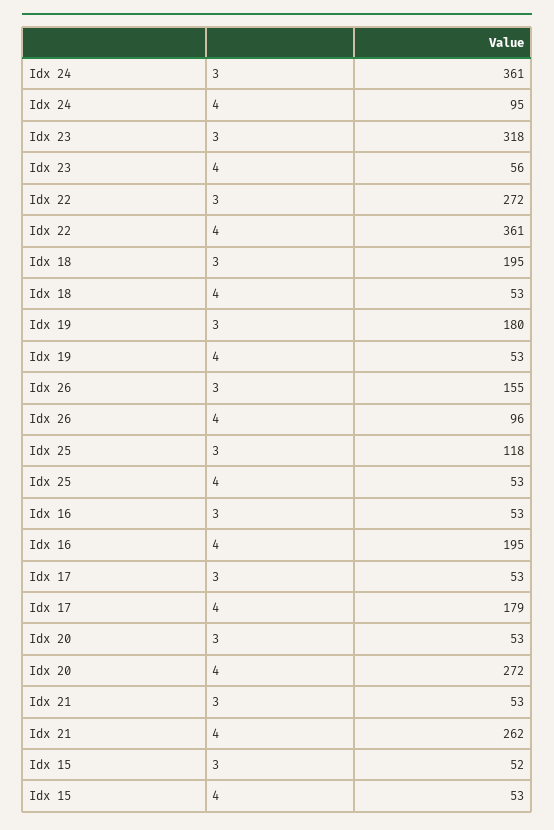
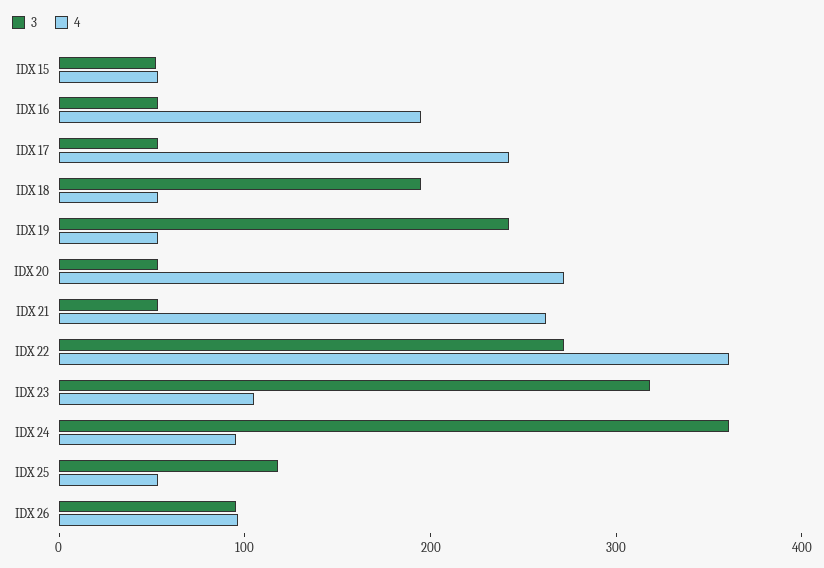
4, Idx 23: 56 -> 100
3, Idx 19: 180 -> 240
3, Idx 26: 155 -> 100
4, Idx 17: 179 -> 240

